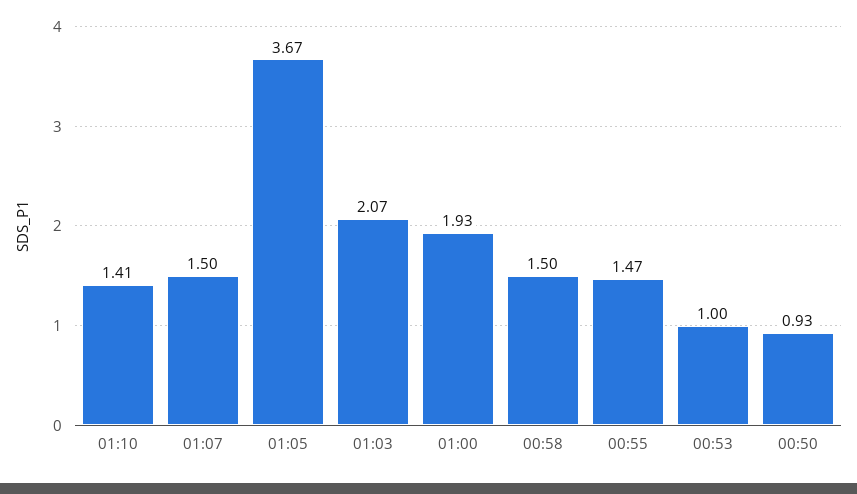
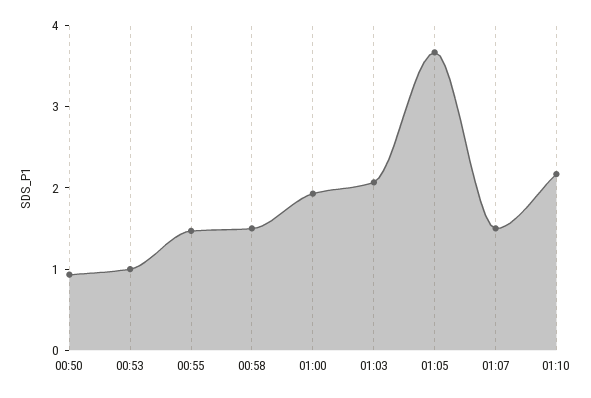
01:10: 1.41 -> 2.2

